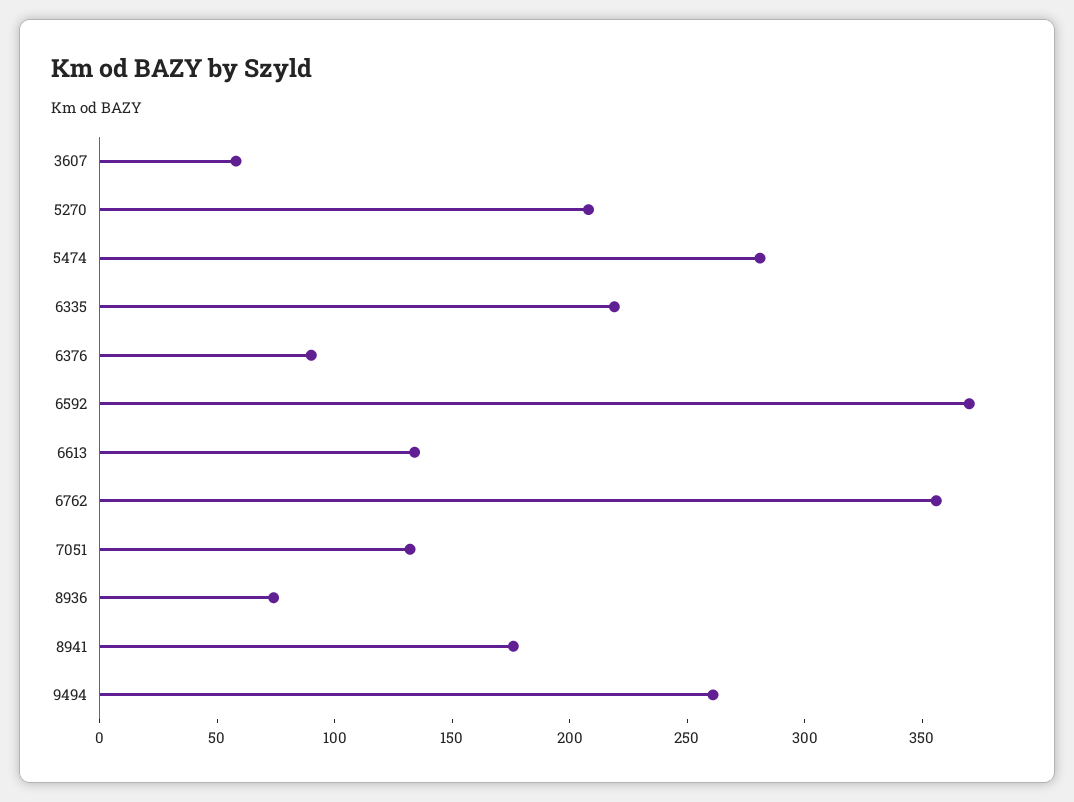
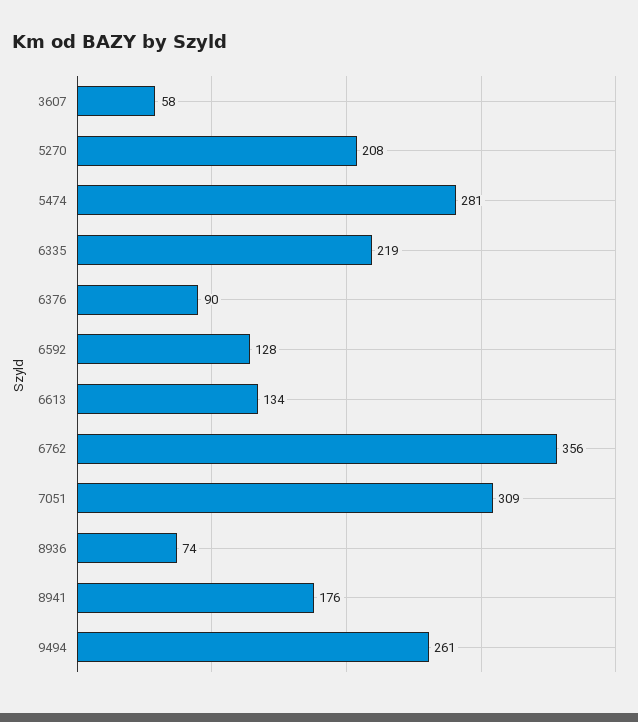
6592: 370 -> 128
7051: 130 -> 309

